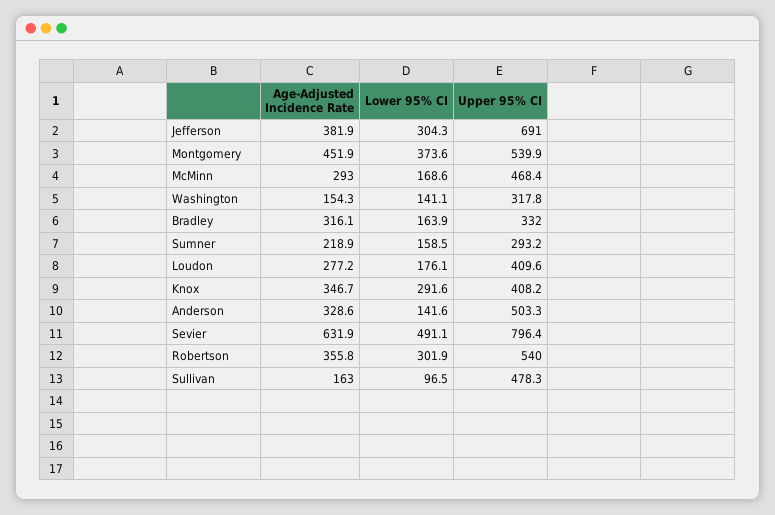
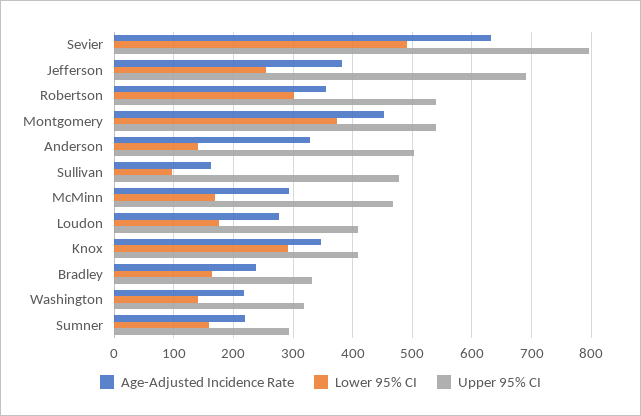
Lower 95% CI, Jefferson: 304.3 -> 260
Age-Adjusted Incidence Rate, Washington: 154.3 -> 220
Age-Adjusted Incidence Rate, Bradley: 316.1 -> 240

